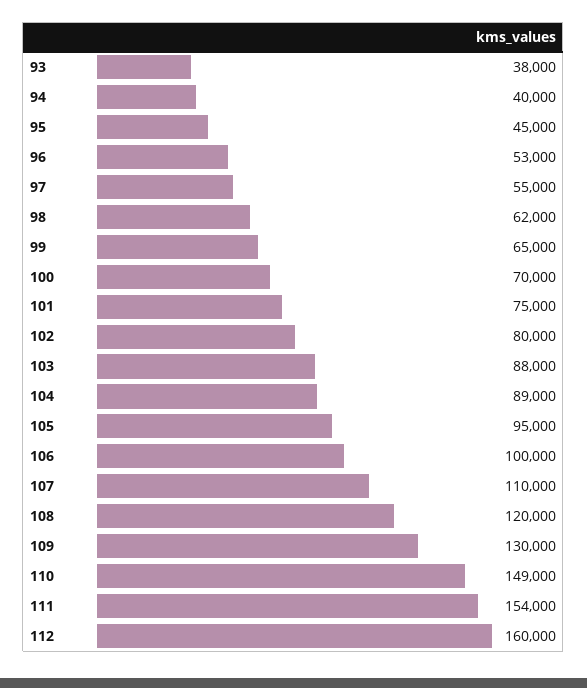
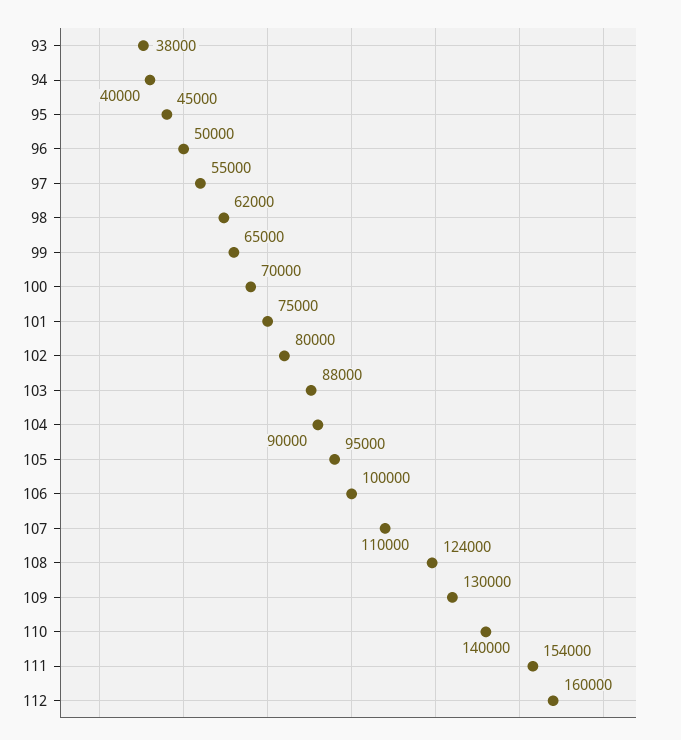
96: 53000 -> 50000
104: 89000 -> 90000
108: 120000 -> 124000
110: 149000 -> 140000

